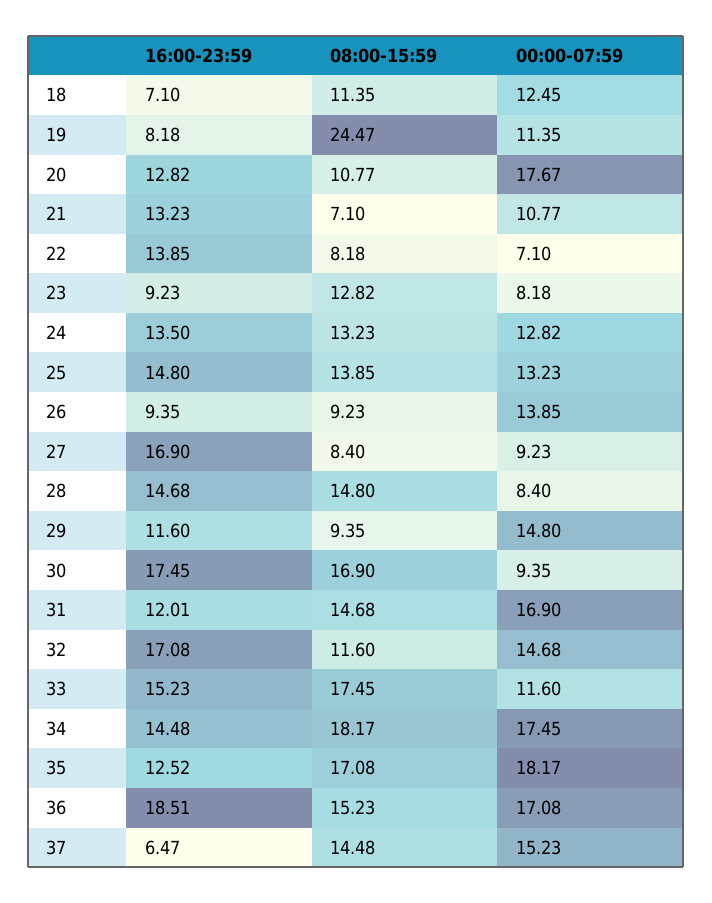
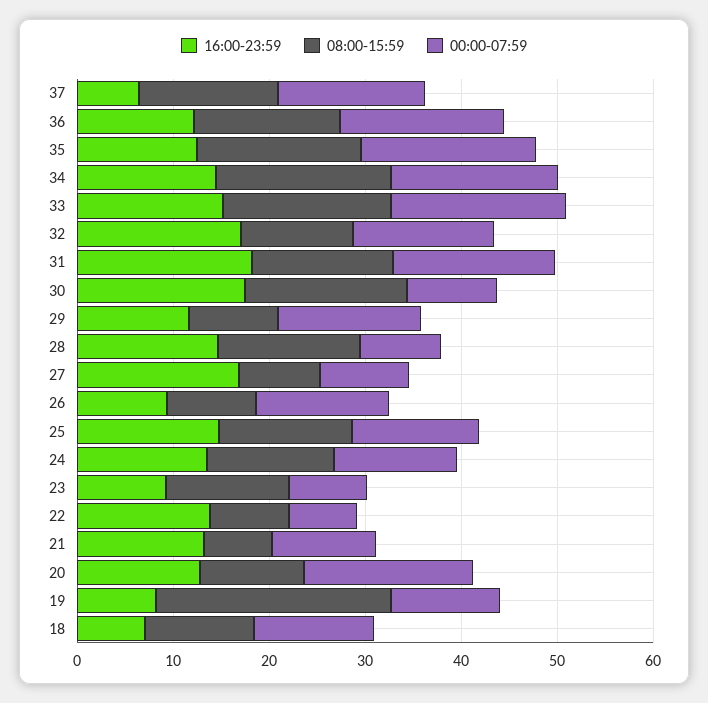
16:00-23:59, 31: 12.01 -> 18
00:00-07:59, 33: 11.6 -> 18
16:00-23:59, 36: 18.51 -> 12

